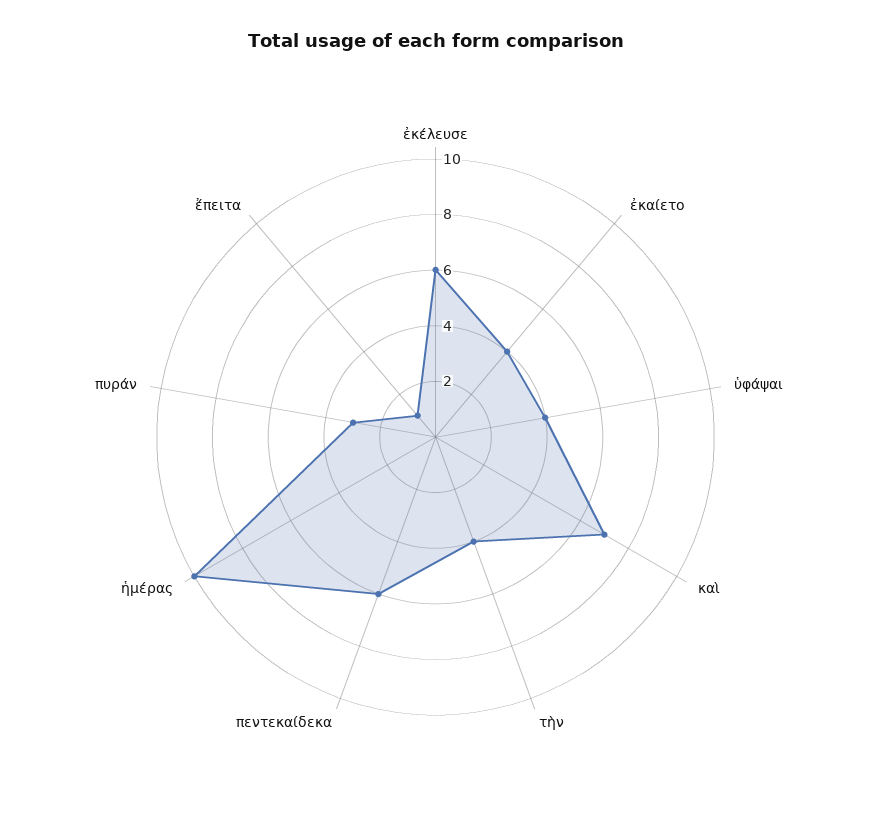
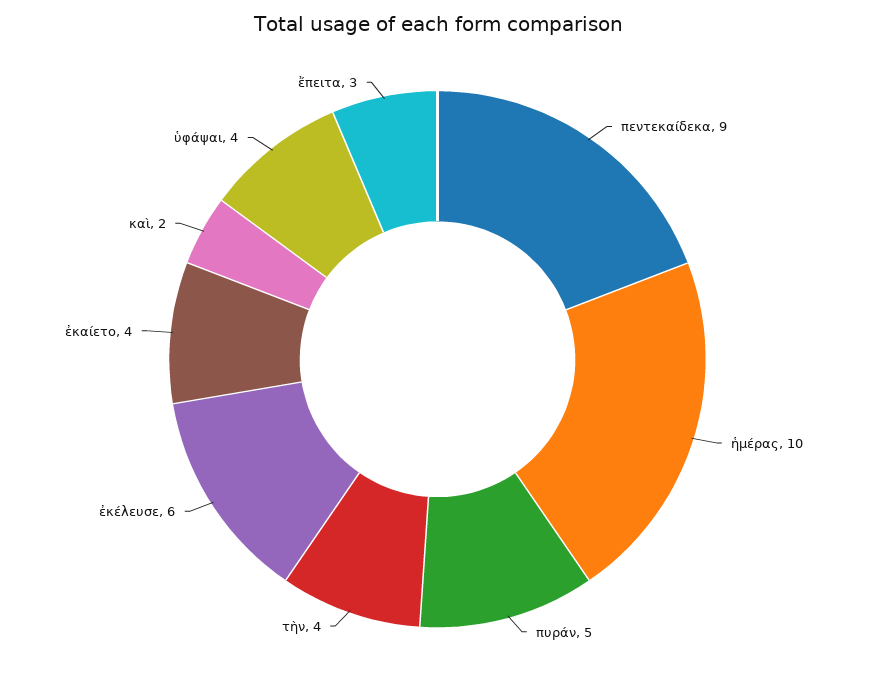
καὶ: 7 -> 2
πεντεκαίδεκα: 6 -> 9
πυράν: 3 -> 5
ἔπειτα: 1 -> 3

